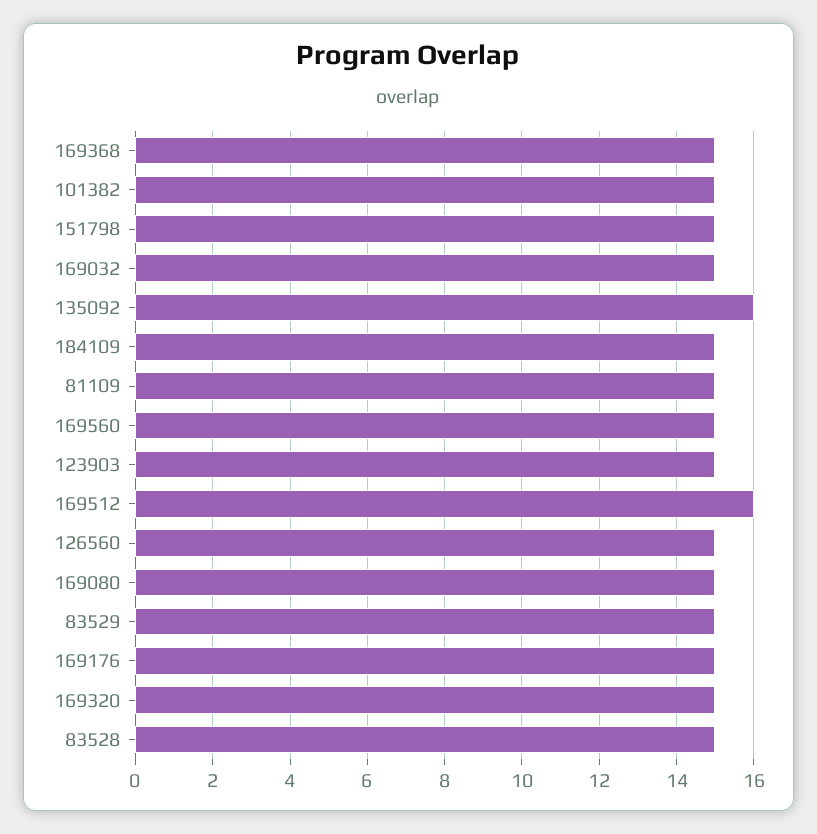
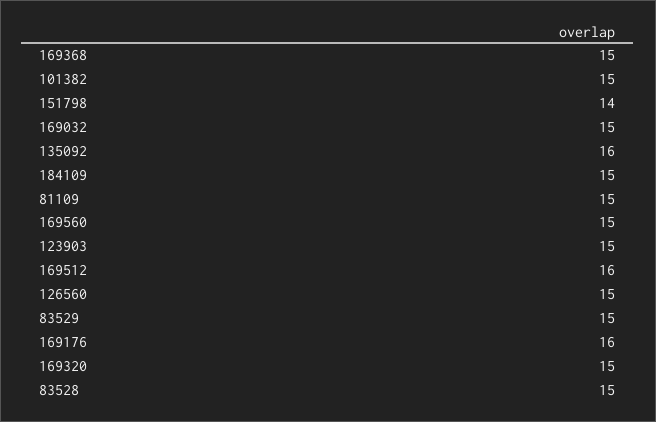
151798: 15 -> 14
169080: 15 -> none
169176: 15 -> 16

